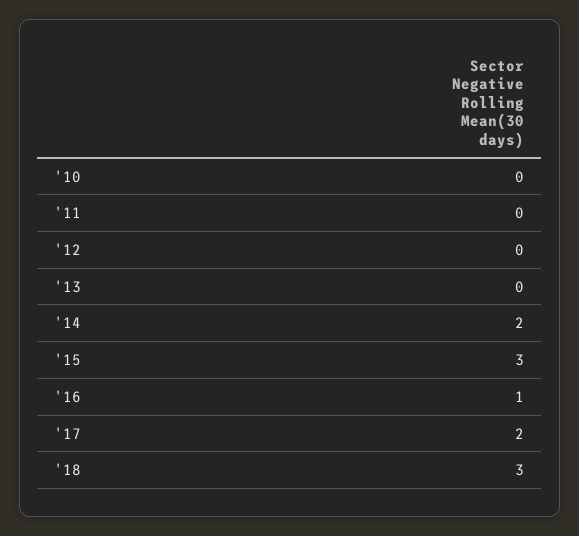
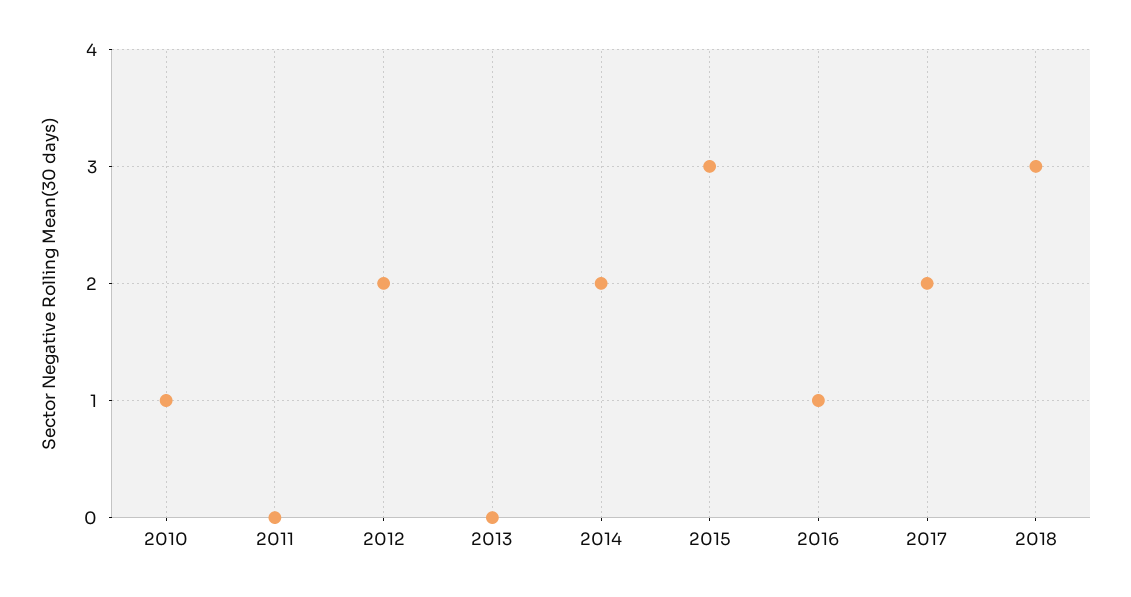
'10: 0 -> 1
'12: 0 -> 2

